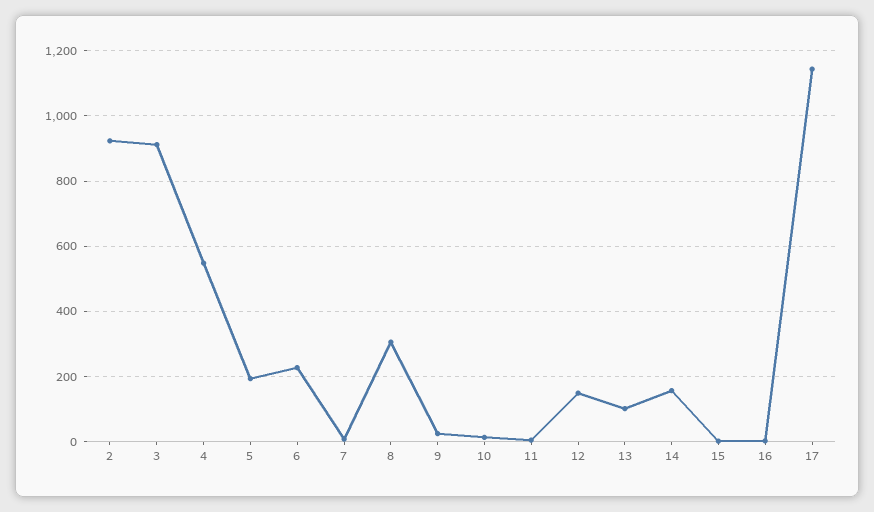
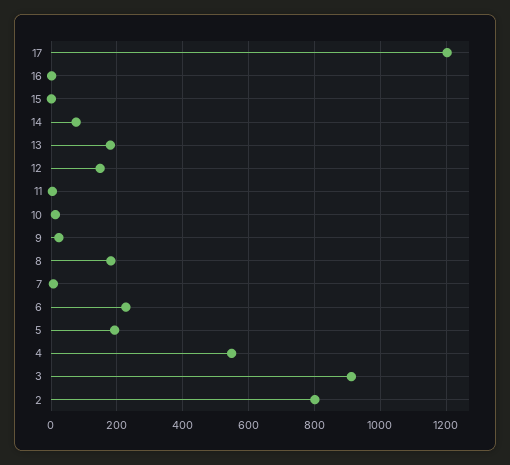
2: 920 -> 800
8: 300 -> 180
13: 100 -> 180
14: 160 -> 80
17: 1140 -> 1200

